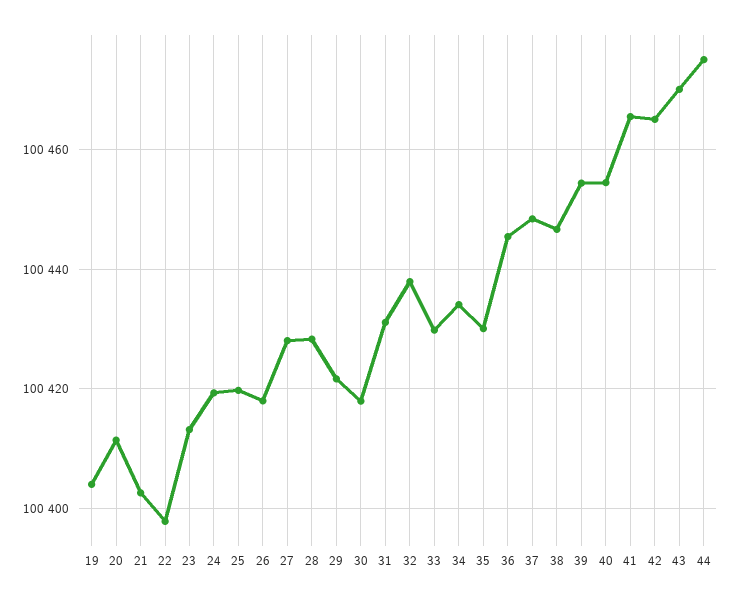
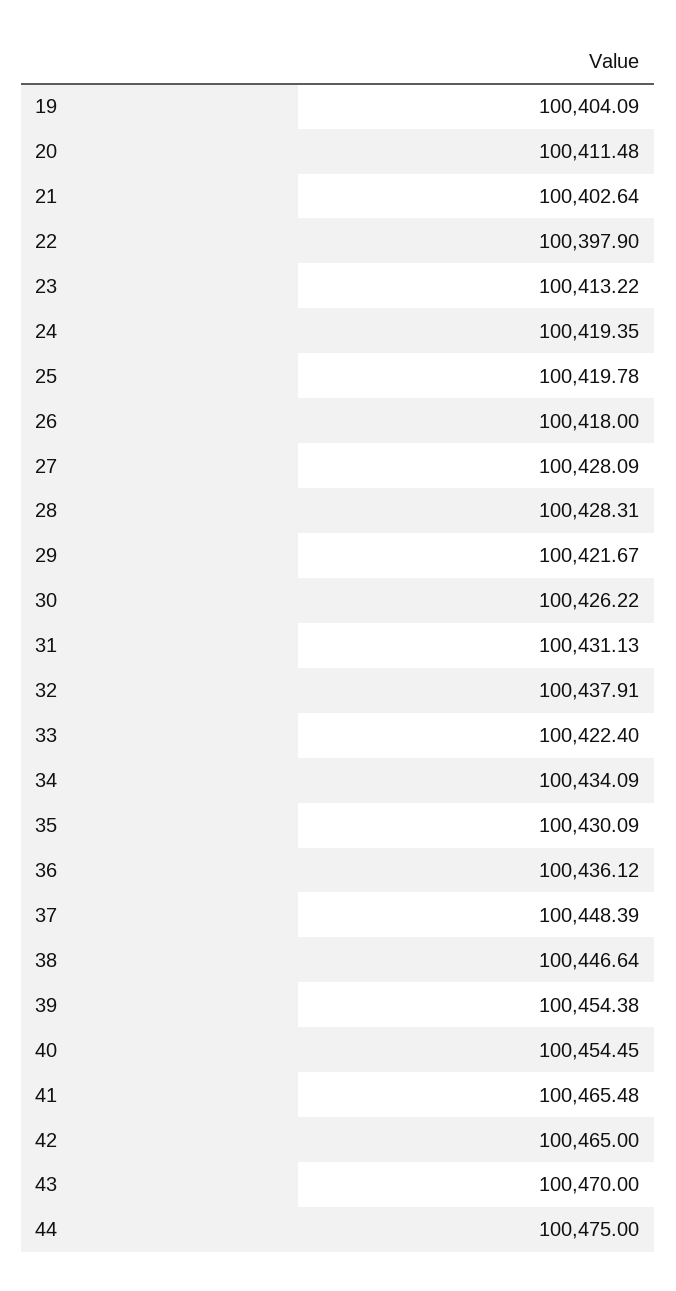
30: 100418 -> 100426.22
33: 100430 -> 100422.4
36: 100446 -> 100436.12

